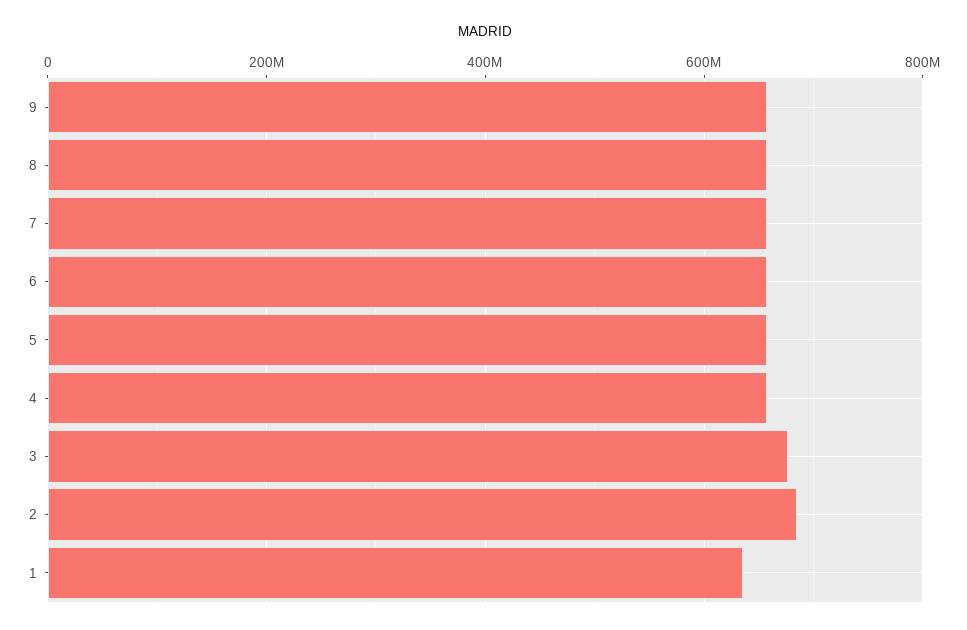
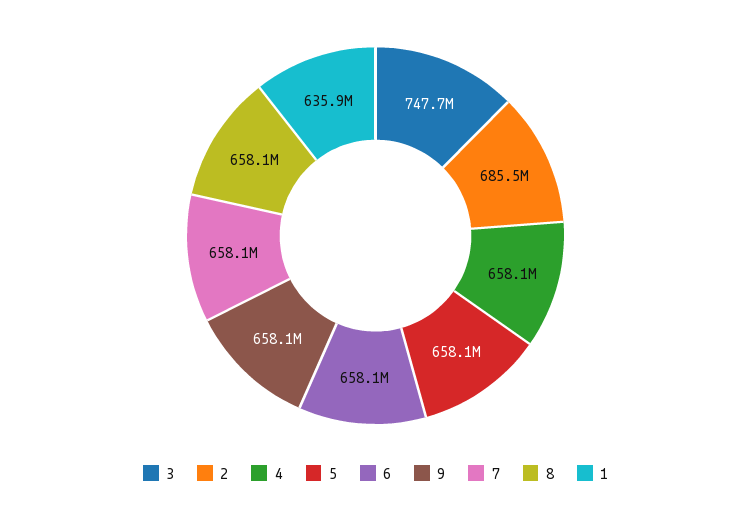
3: 680000000 -> 747700000

